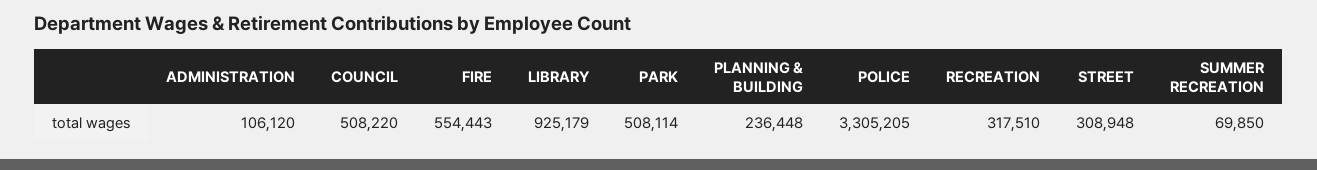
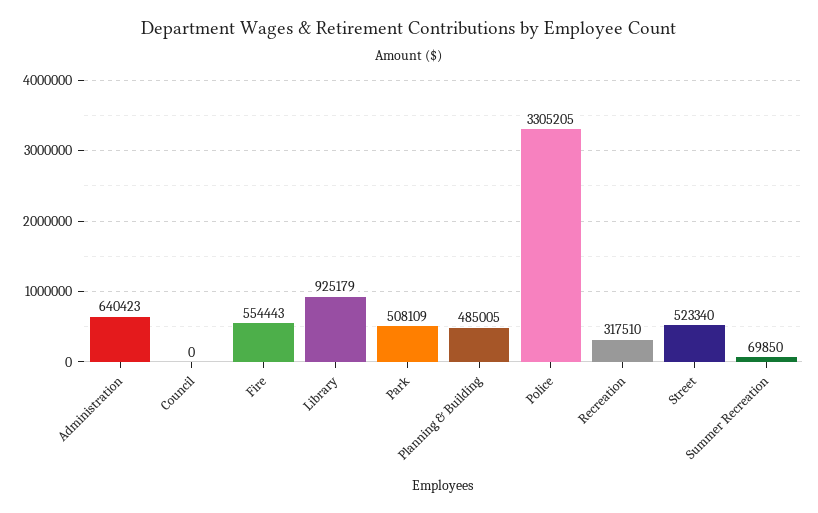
ADMINISTRATION: 106120 -> 640423
COUNCIL: 508220 -> 0
PARK: 508114 -> 508109
PLANNING & BUILDING: 236448 -> 485005
STREET: 308948 -> 523340

